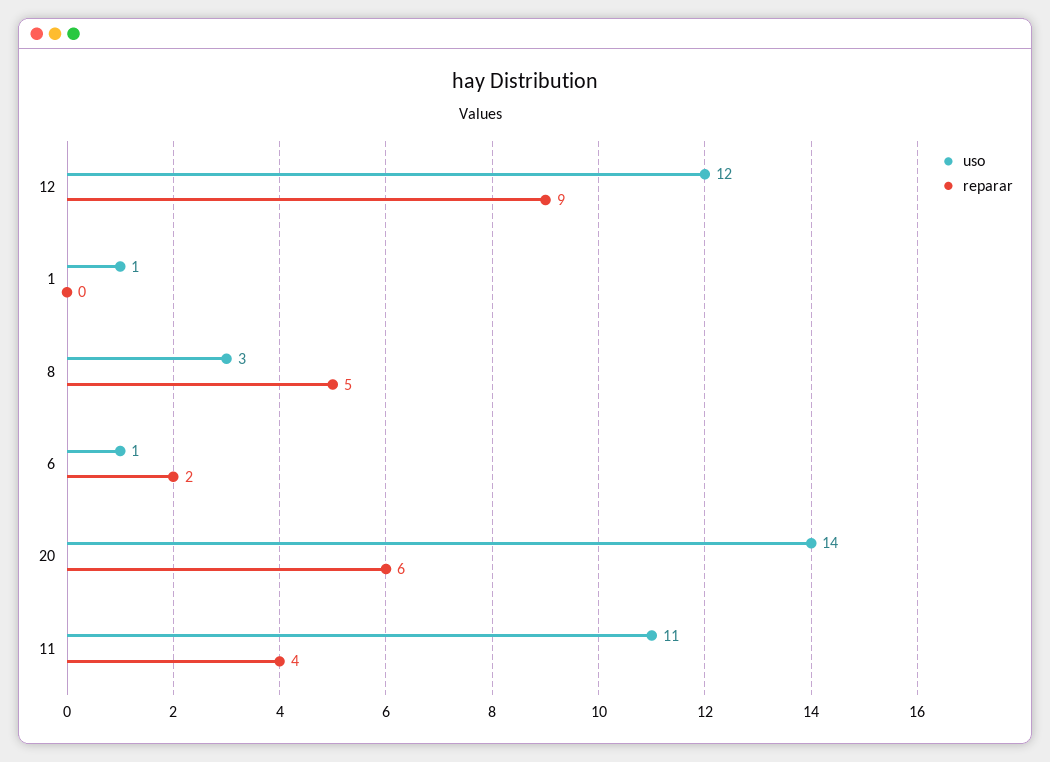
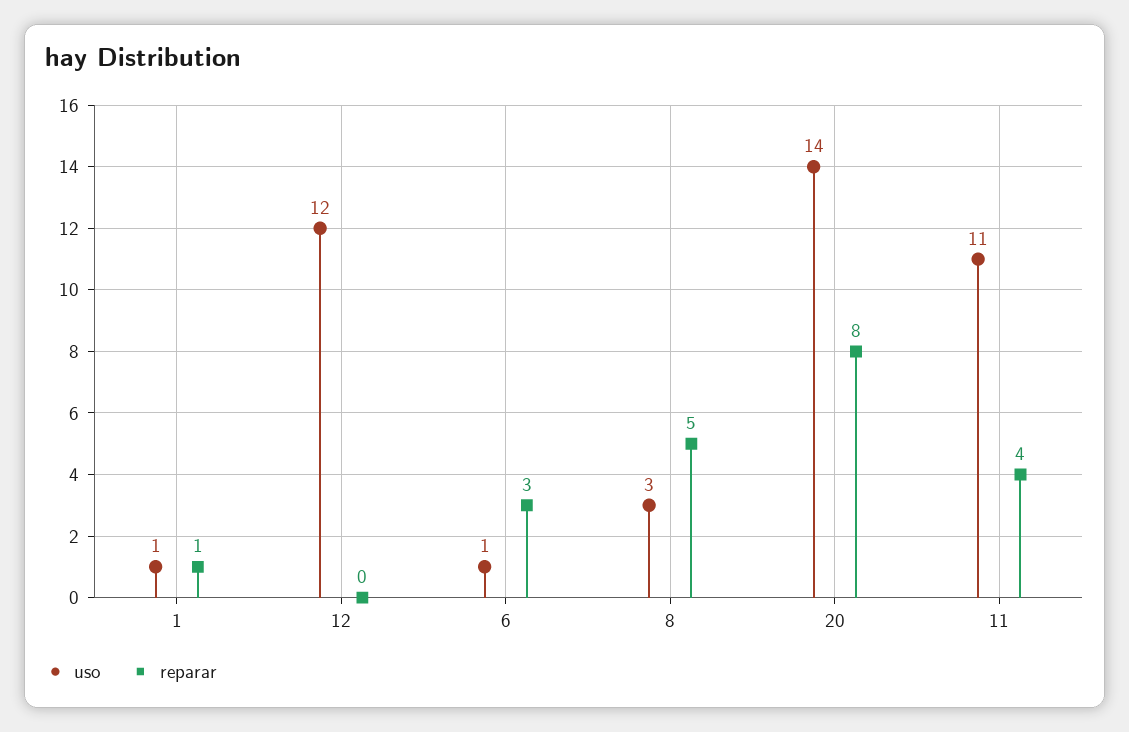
reparar, 12: 9 -> 0
reparar, 1: 0 -> 1
reparar, 6: 2 -> 3
reparar, 20: 6 -> 8

